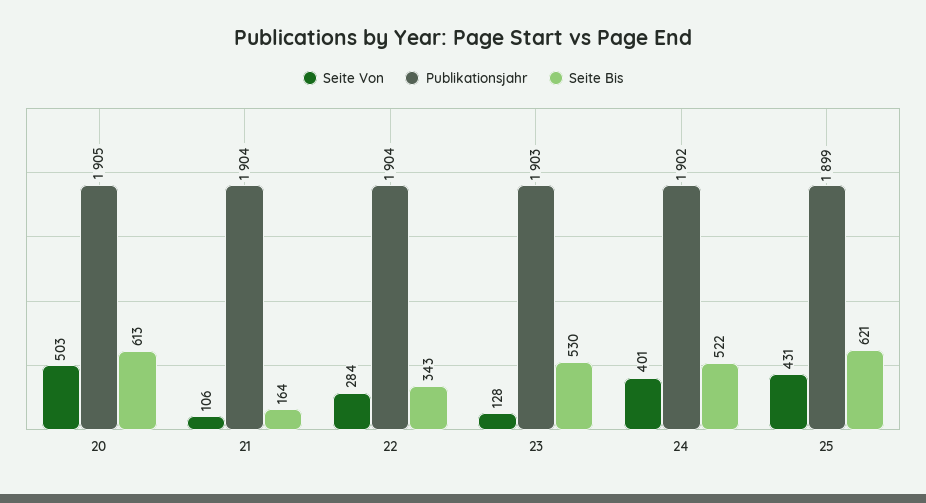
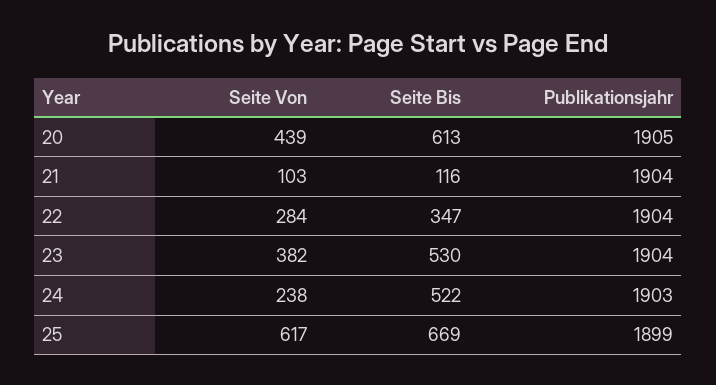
Seite Von, 20: 503 -> 439
Seite Von, 21: 106 -> 103
Seite Bis, 21: 164 -> 116
Seite Bis, 22: 343 -> 347
Seite Von, 23: 128 -> 382
Publikationsjahr, 23: 1903 -> 1904
Seite Von, 24: 401 -> 238
Publikationsjahr, 24: 1902 -> 1903
Seite Von, 25: 431 -> 617
Seite Bis, 25: 621 -> 669

